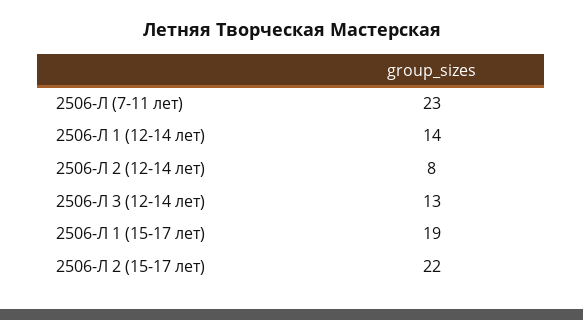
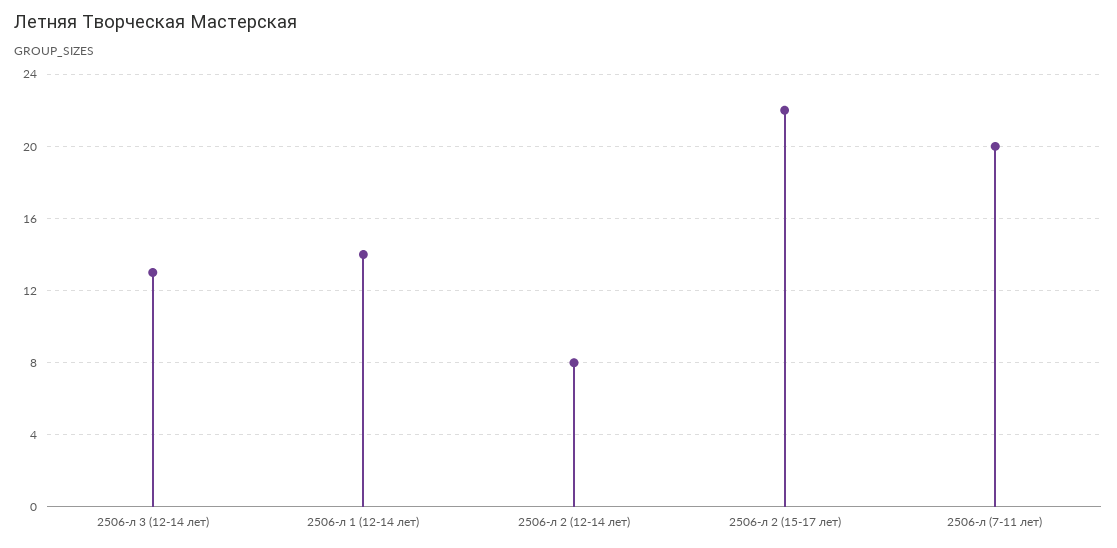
2506-Л (7-11 лет): 23 -> 20
2506-Л 1 (15-17 лет): 19 -> none

